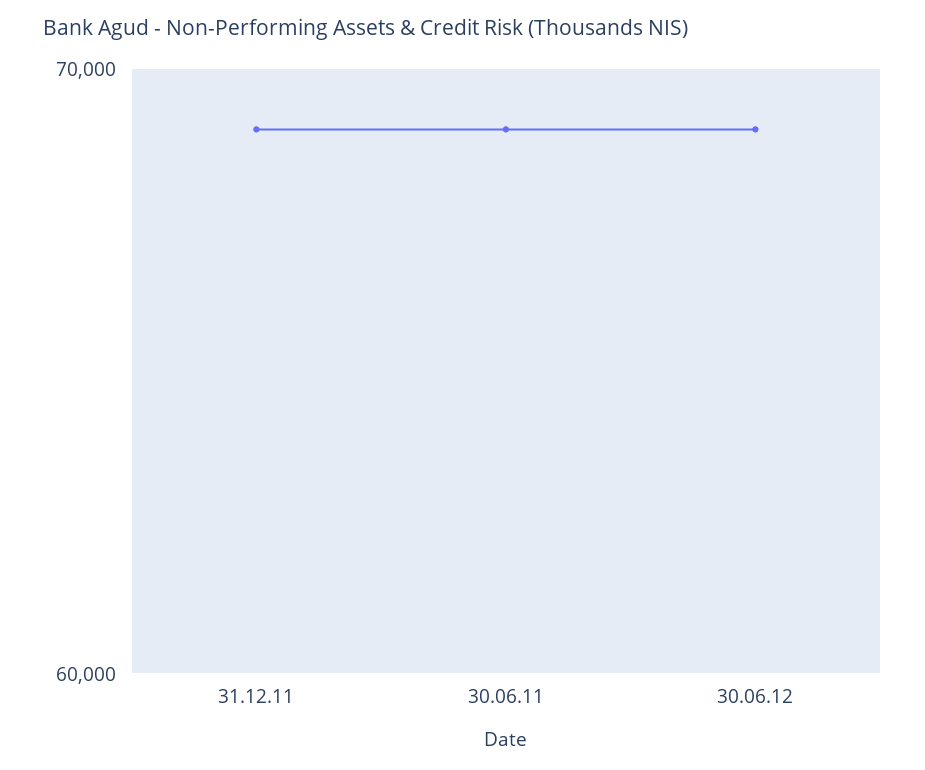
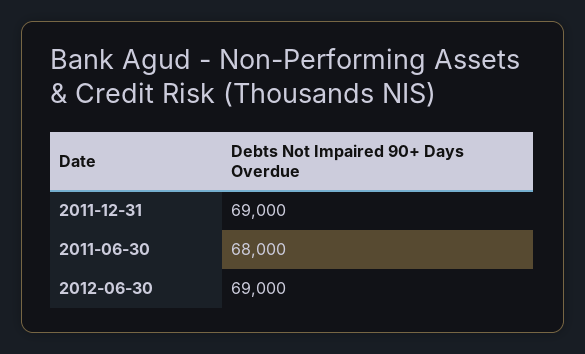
30.06.11: 69000 -> 68000

